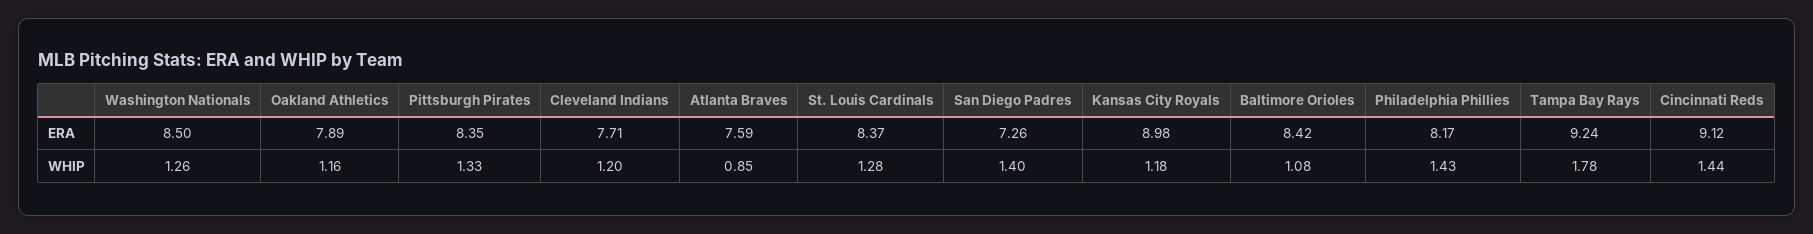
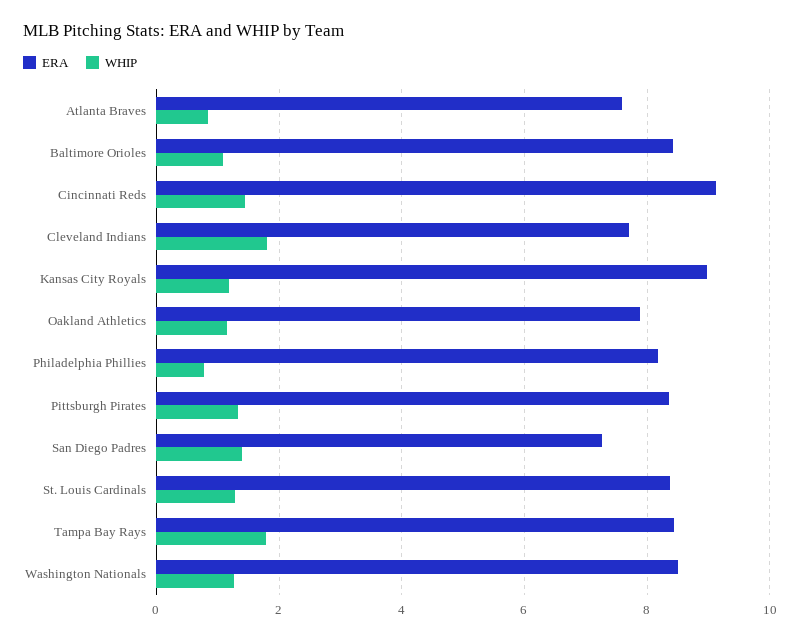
ERA, Tampa Bay Rays: 9.24 -> 8.4
WHIP, Cleveland Indians: 1.2 -> 1.8
WHIP, Philadelphia Phillies: 1.43 -> 0.8

